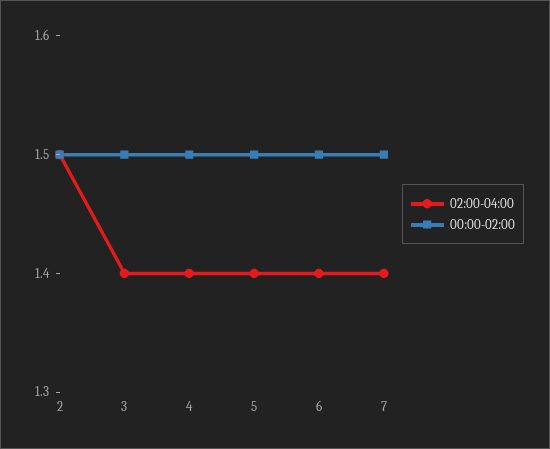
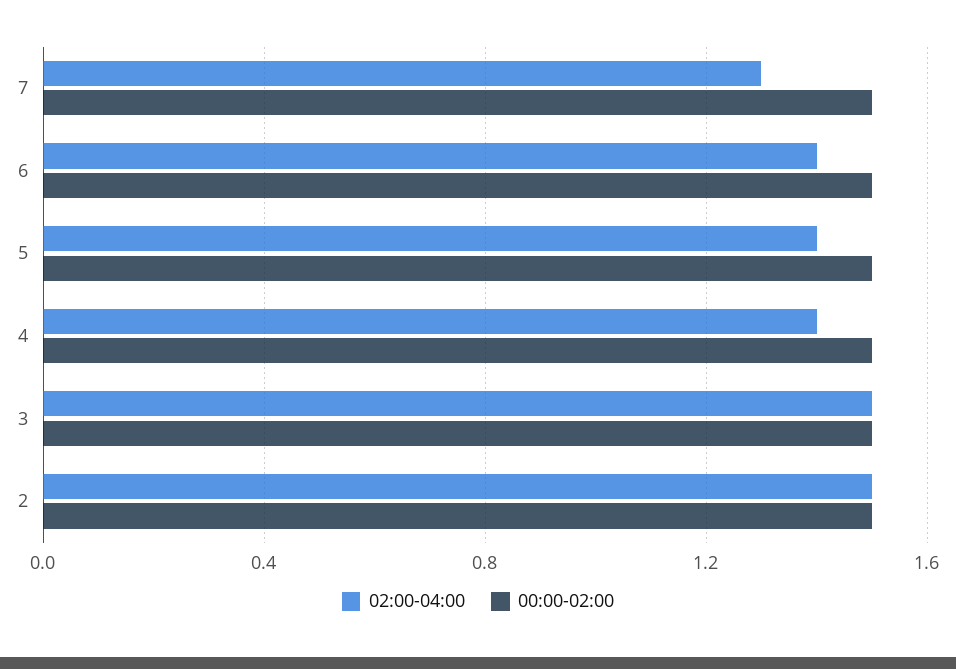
02:00-04:00, 3: 1.4 -> 1.5
02:00-04:00, 7: 1.4 -> 1.3

